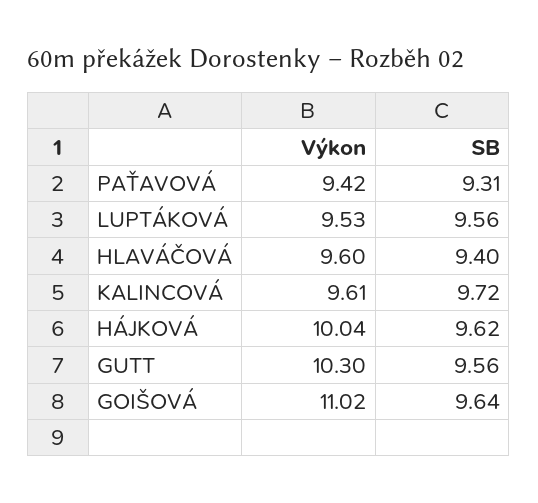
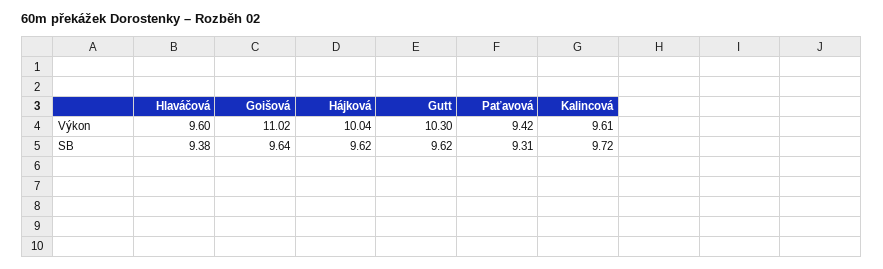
Výkon, LUPTÁKOVÁ: 9.53 -> none
SB, LUPTÁKOVÁ: 9.56 -> none
SB, HLAVÁČOVÁ: 9.4 -> 9.38
SB, GUTT: 9.56 -> 9.62

